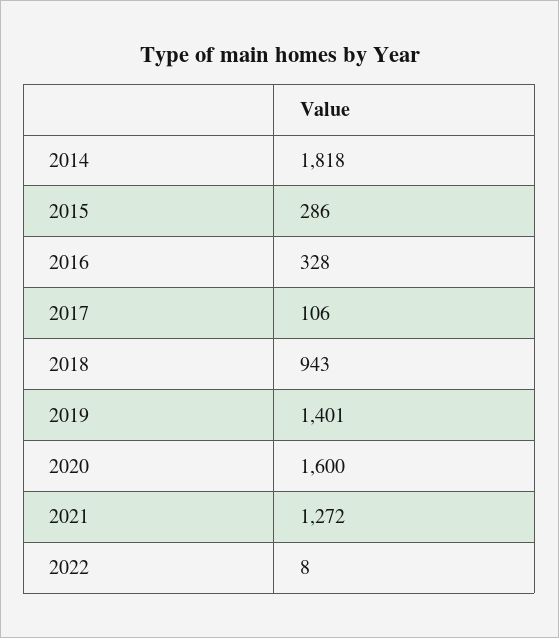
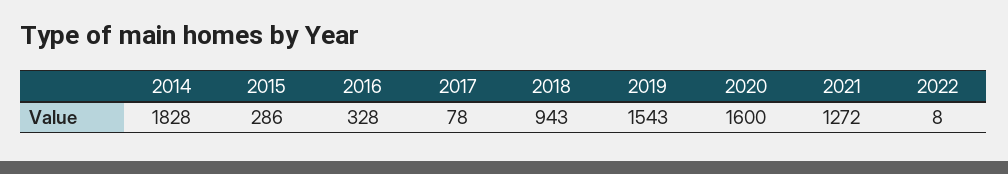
2014: 1818 -> 1828
2017: 106 -> 78
2019: 1401 -> 1543

